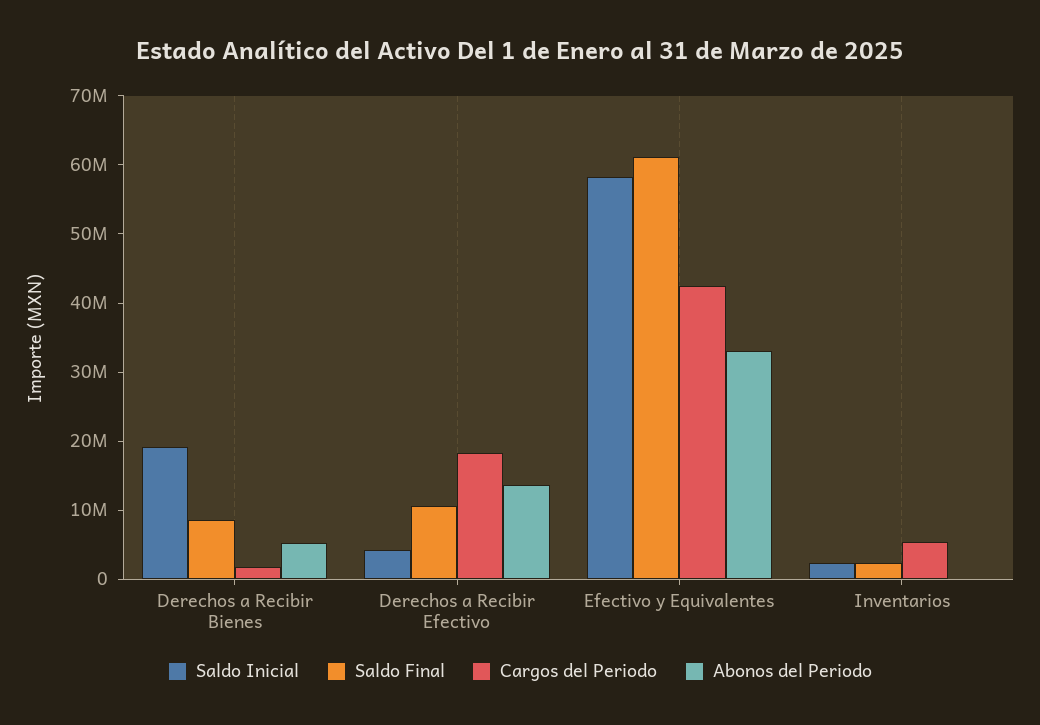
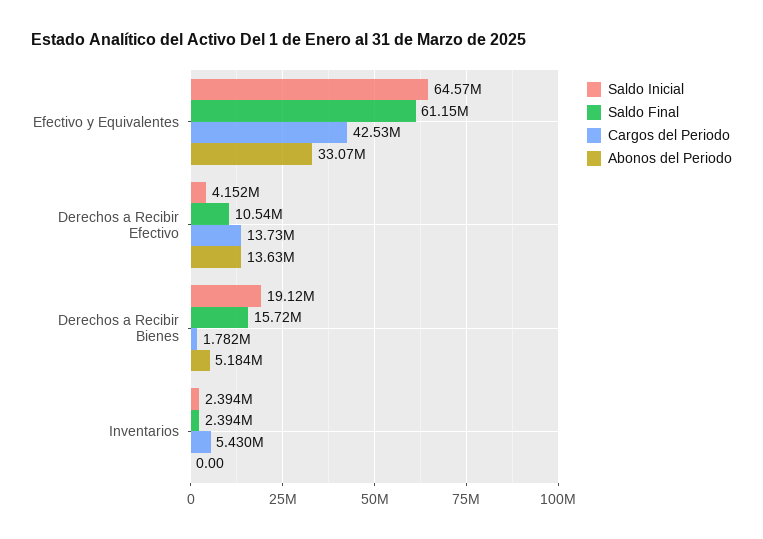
Saldo Final, Derechos a Recibir Bienes: 8000000 -> 15720000
Cargos del Periodo, Derechos a Recibir Efectivo: 18000000 -> 13730000
Saldo Inicial, Efectivo y Equivalentes: 58000000 -> 64570000

